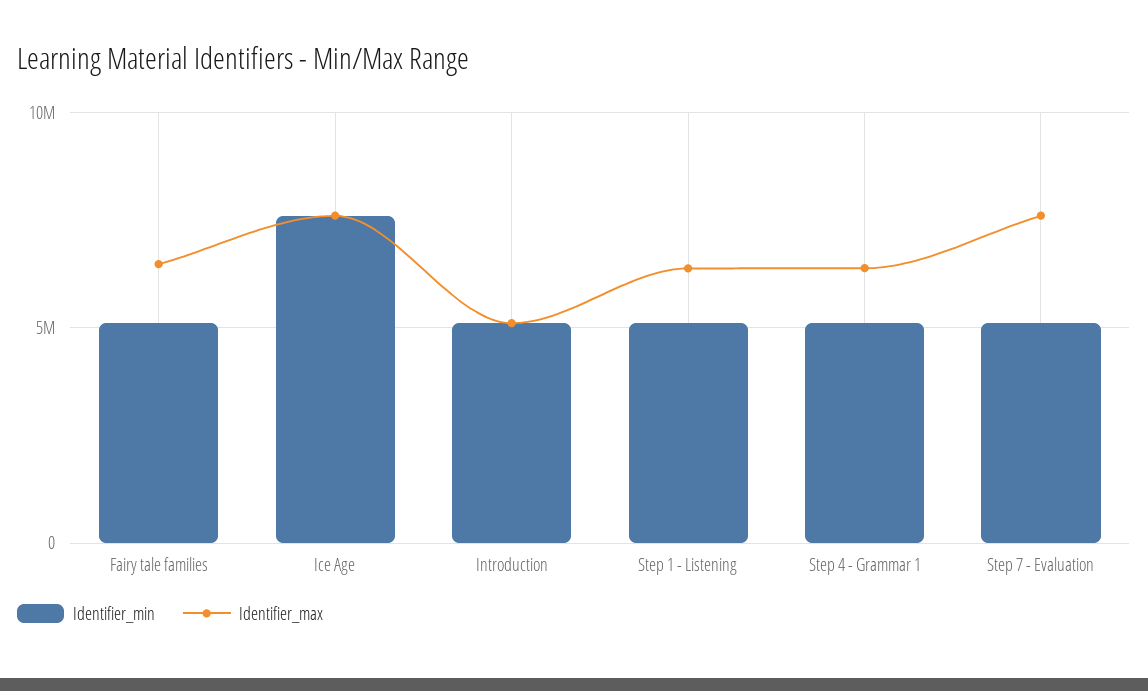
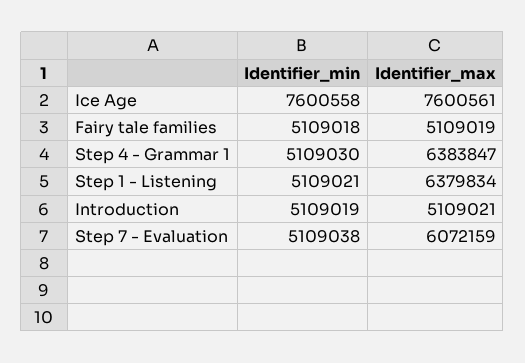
Identifier_max, Fairy tale families: 6500000 -> 5109019
Identifier_max, Step 7 - Evaluation: 7500000 -> 6072159

